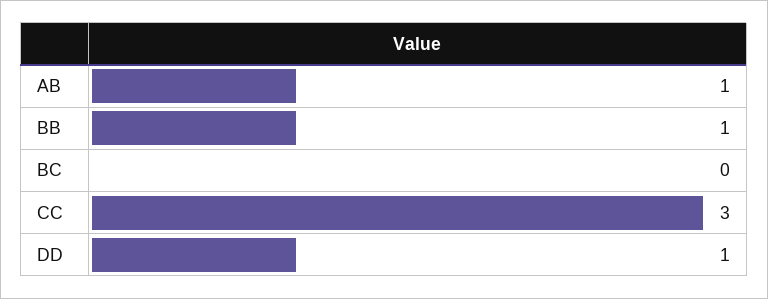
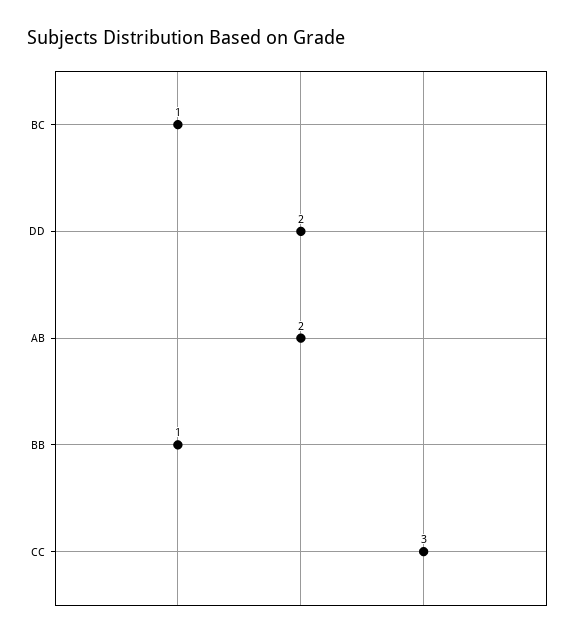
AB: 1 -> 2
BC: 0 -> 1
DD: 1 -> 2

